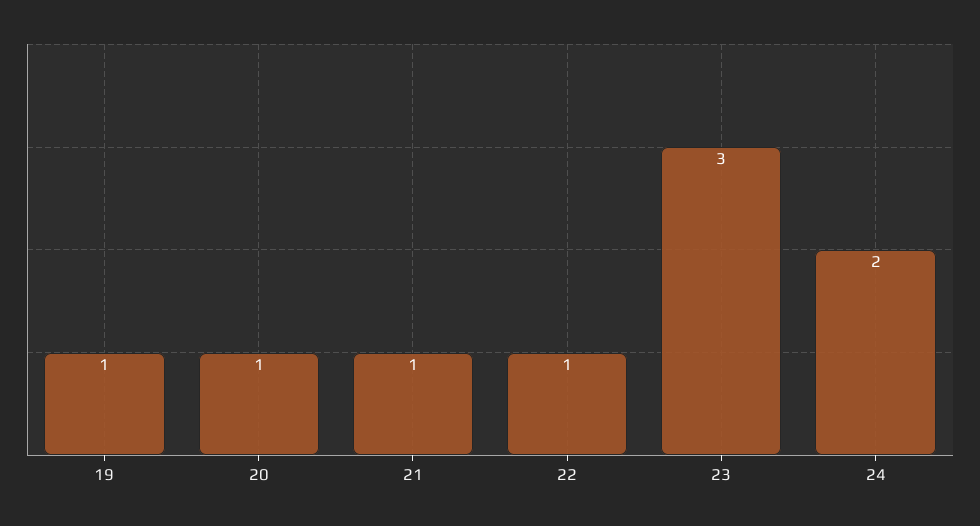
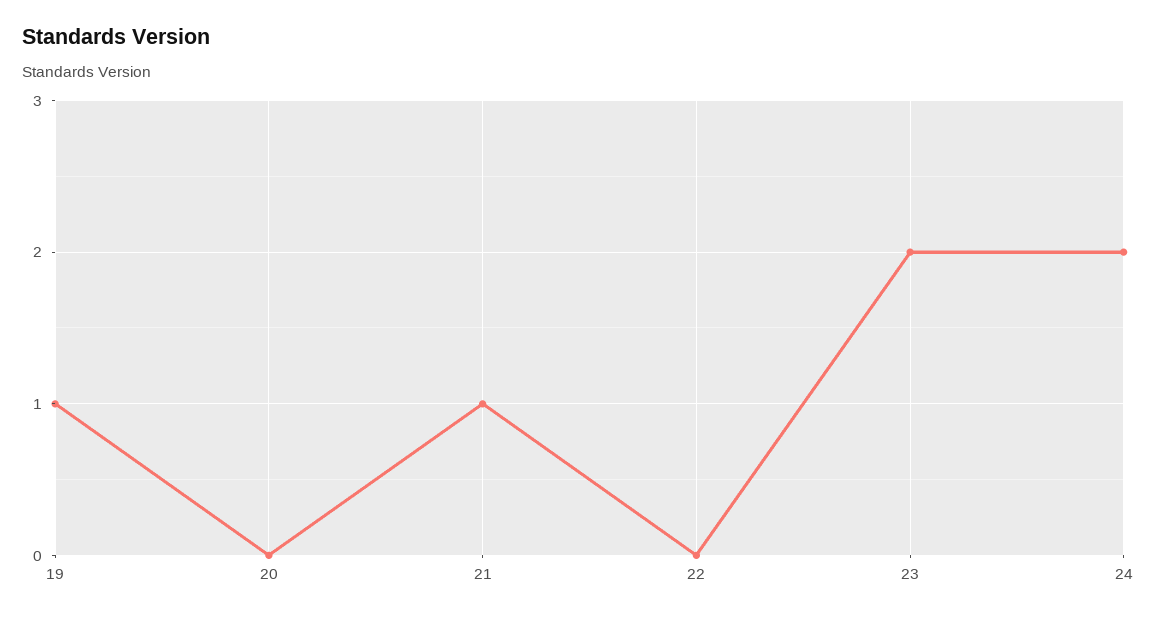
20: 1 -> 0
22: 1 -> 0
23: 3 -> 2

